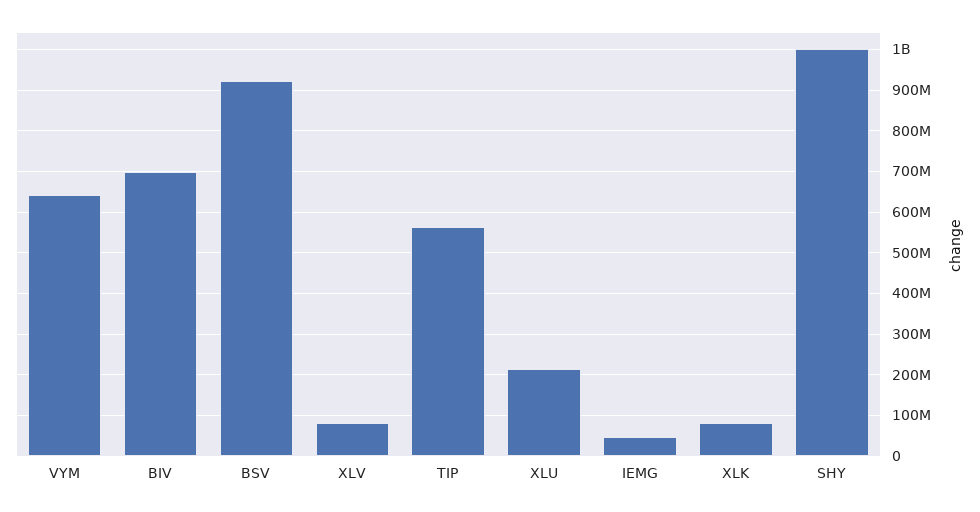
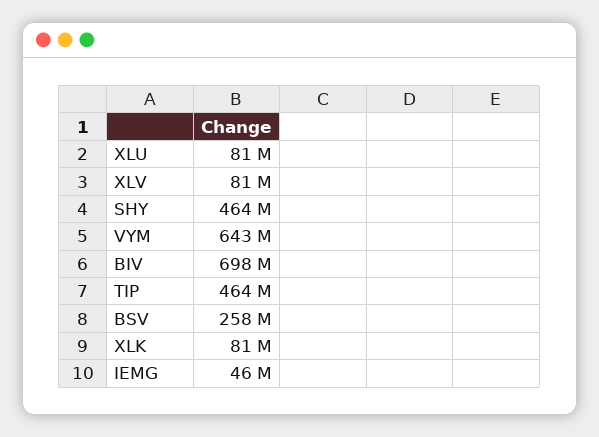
BSV: 920000000 -> 258000000
TIP: 560000000 -> 464000000
XLU: 220000000 -> 81000000
SHY: 1000000000 -> 464000000

